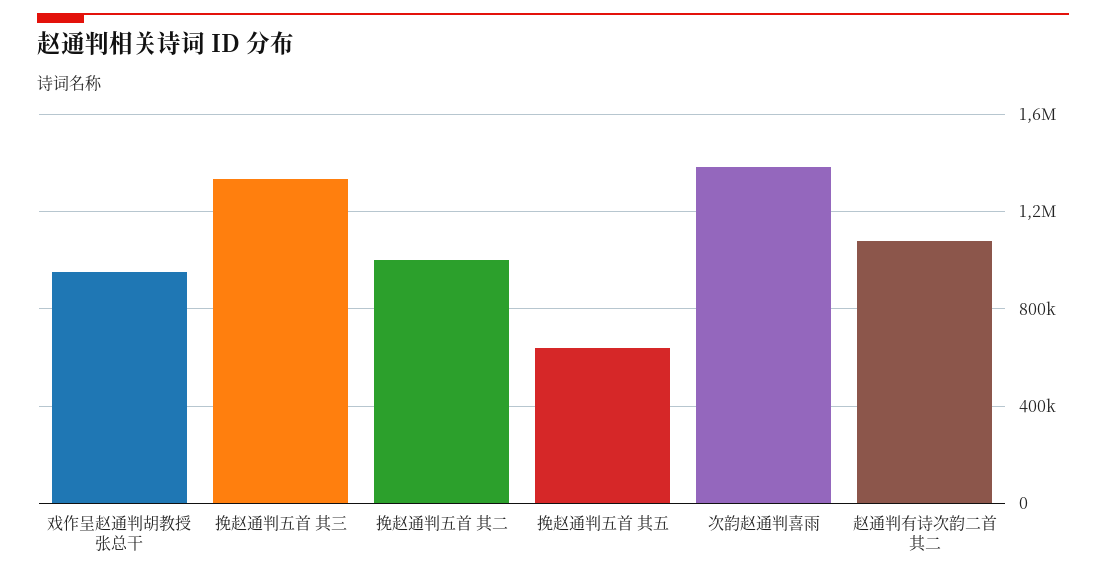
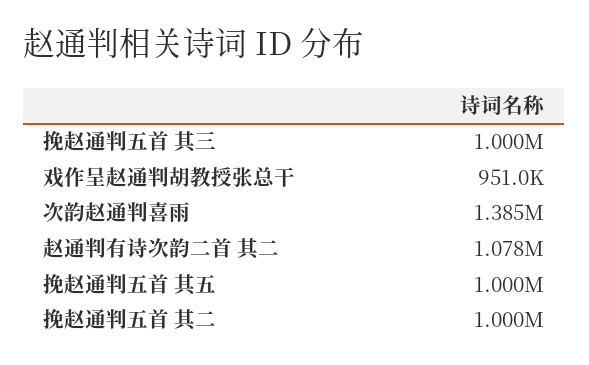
挽赵通判五首 其三: 1350000 -> 1000000
挽赵通判五首 其五: 650000 -> 1000000

